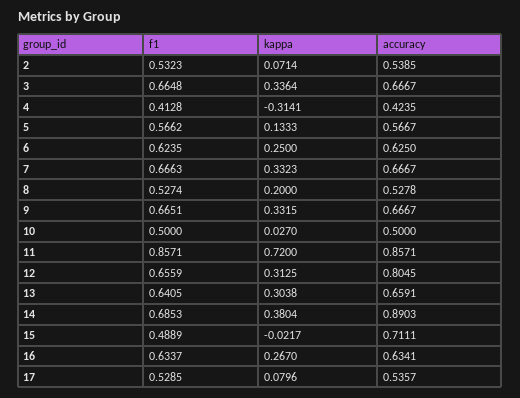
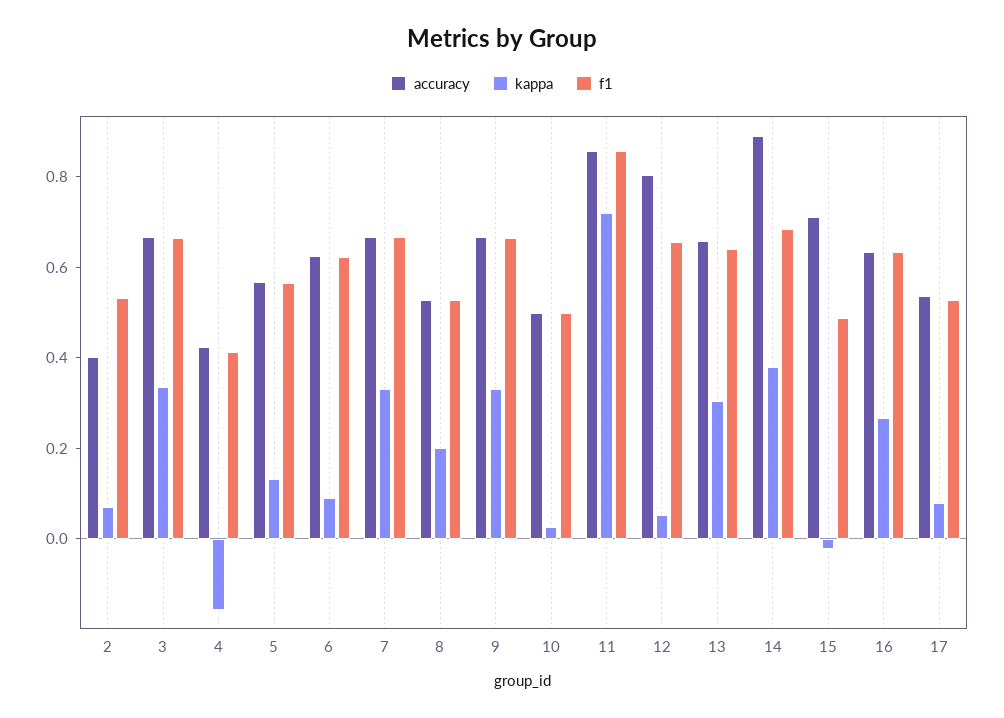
accuracy, 2: 0.5385 -> 0.4
kappa, 4: -0.3141 -> -0.15
kappa, 6: 0.25 -> 0.1
kappa, 12: 0.3125 -> 0.05

